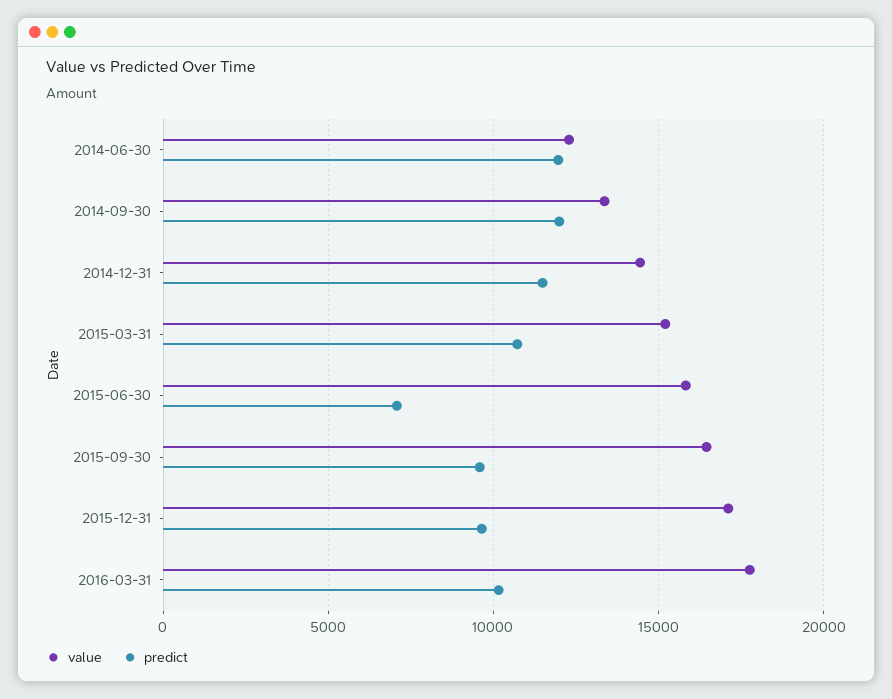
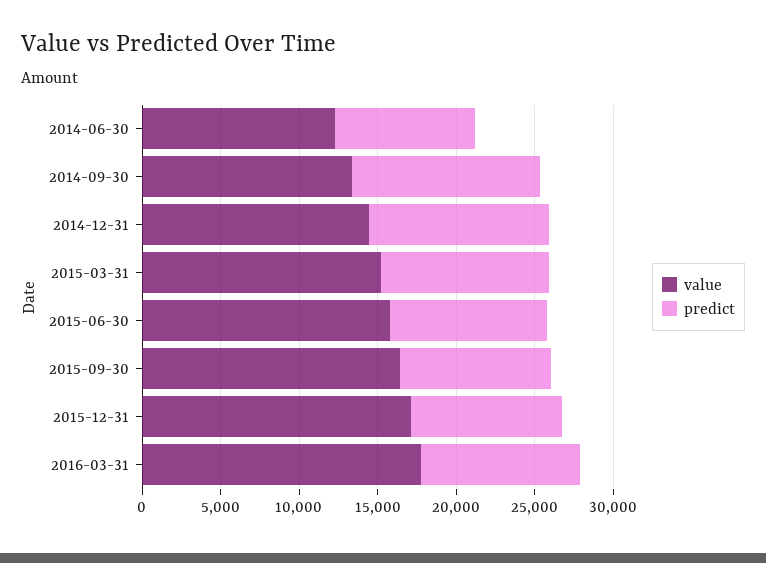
predict, 2014-06-30: 12000 -> 9000
predict, 2015-06-30: 7000 -> 10000

